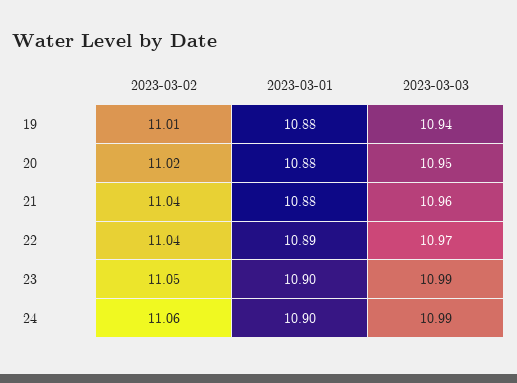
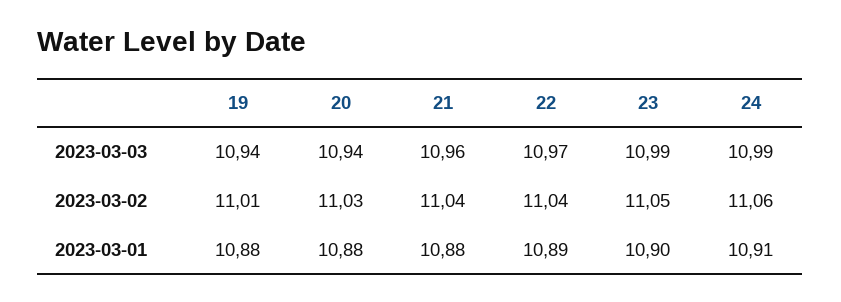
2023-03-02, 20: 11.02 -> 11.03
2023-03-03, 20: 10.95 -> 10.94
2023-03-01, 24: 10.9 -> 10.91

